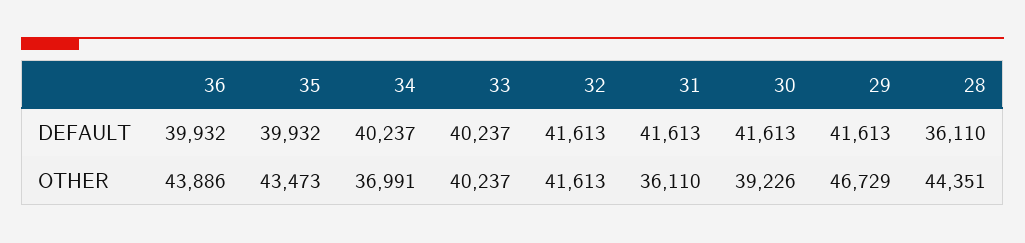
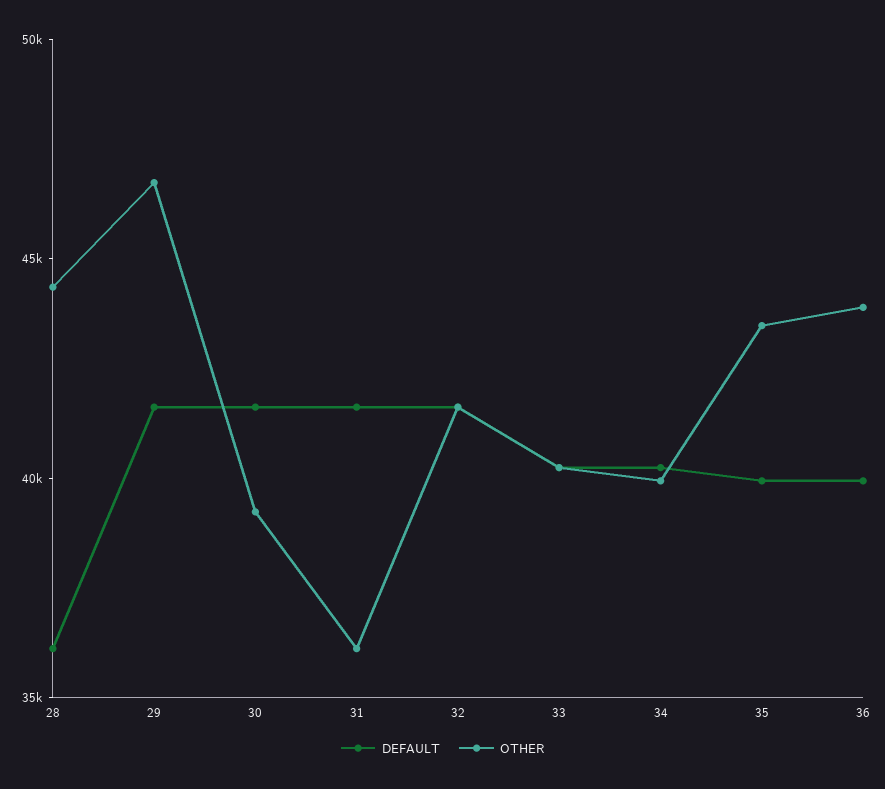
OTHER, 34: 36991 -> 40000

